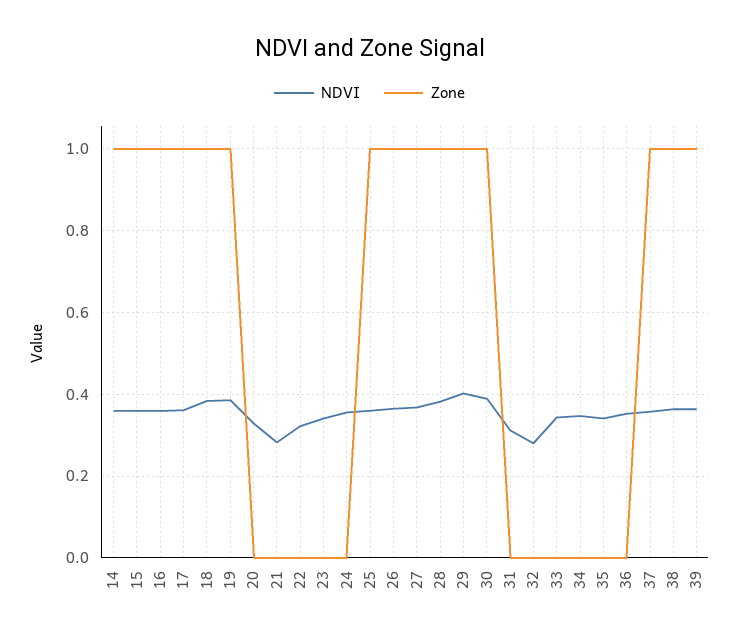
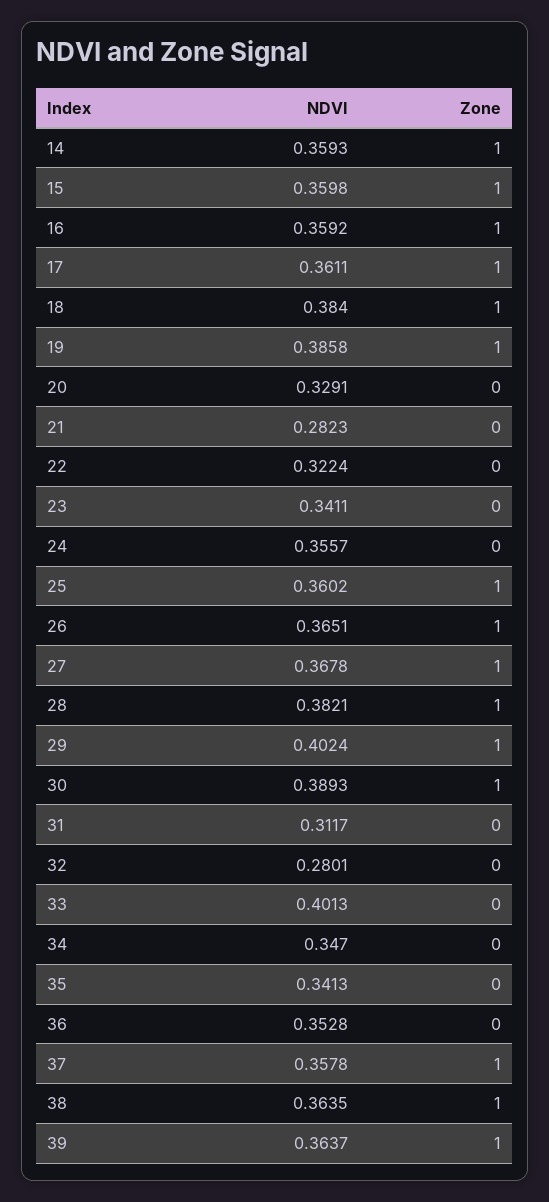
NDVI, 33: 0.34 -> 0.4013

